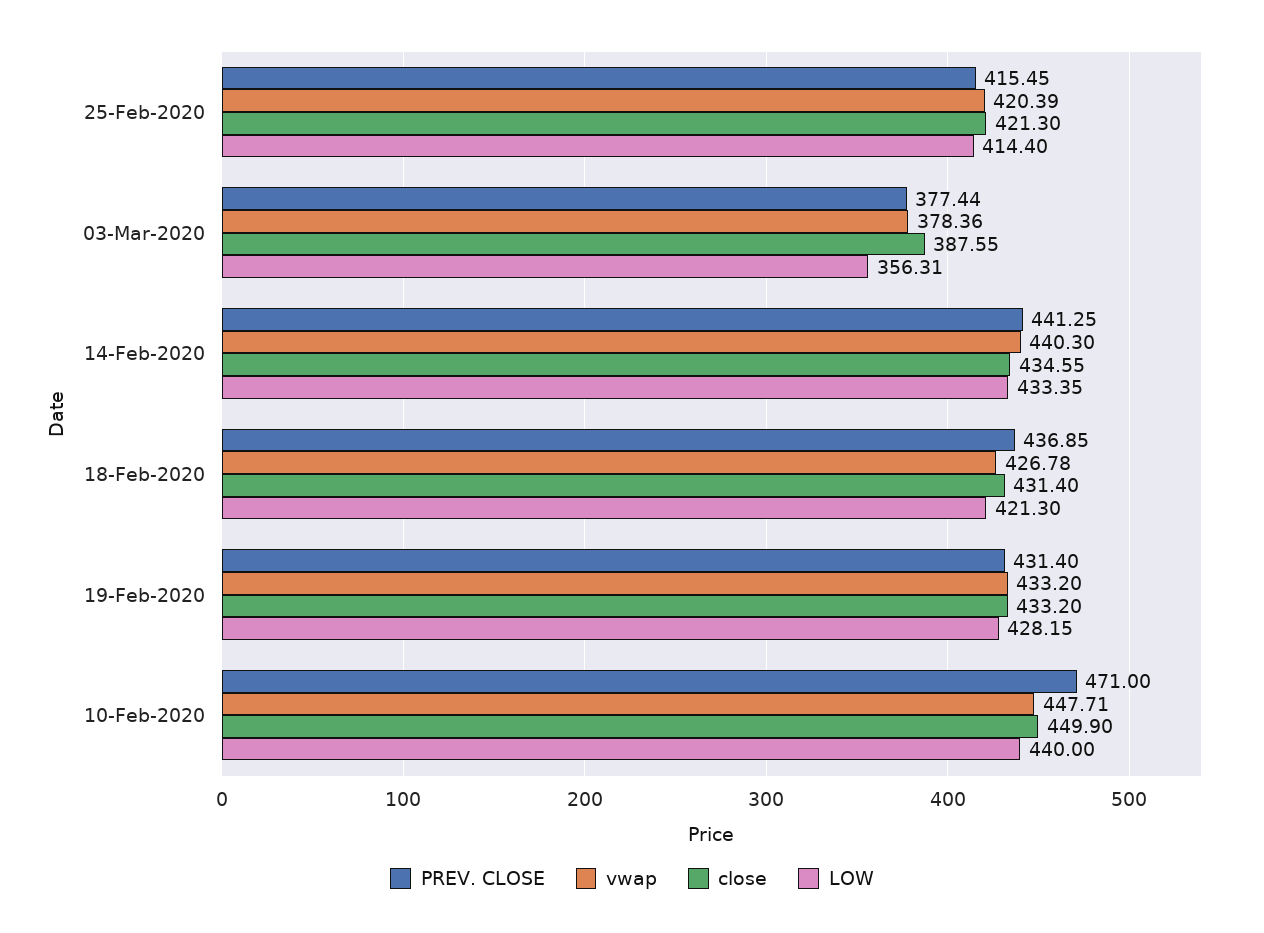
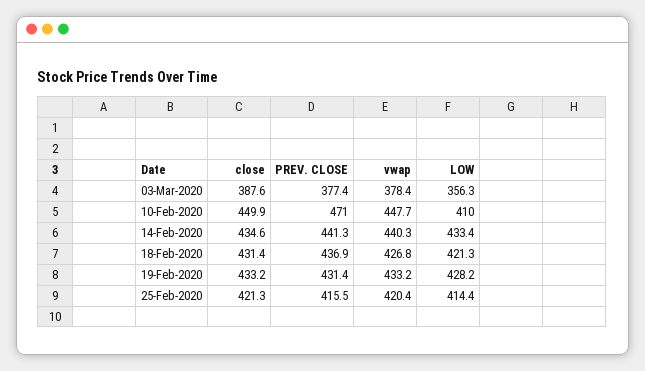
LOW, 10-Feb-2020: 440 -> 410

